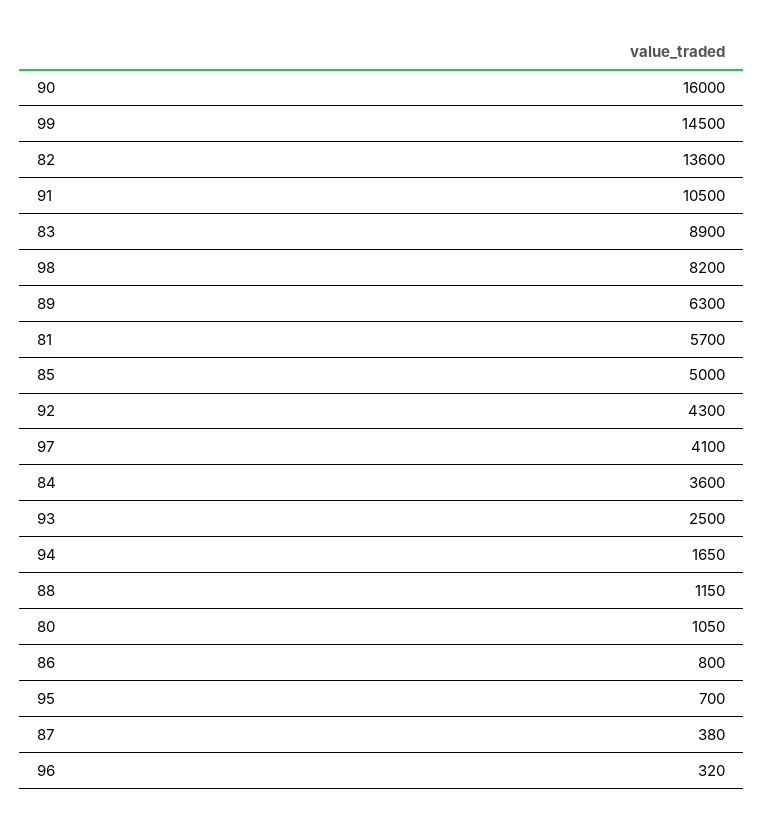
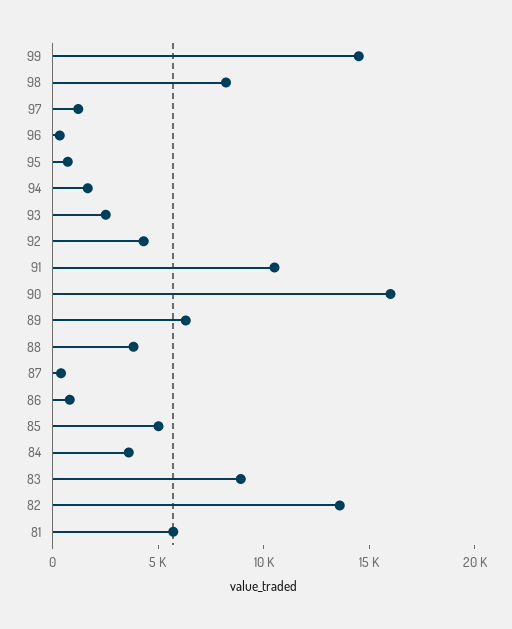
97: 4100 -> 1000
88: 1150 -> 4000
80: 1050 -> none

